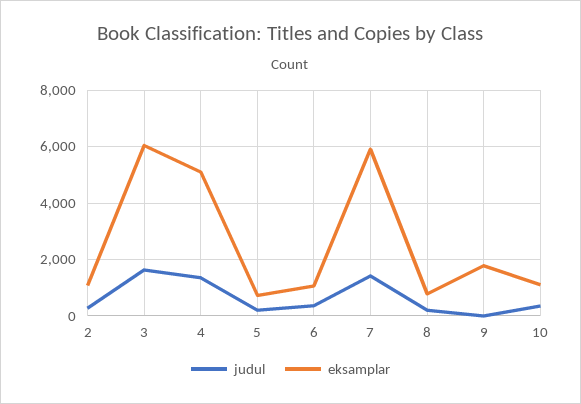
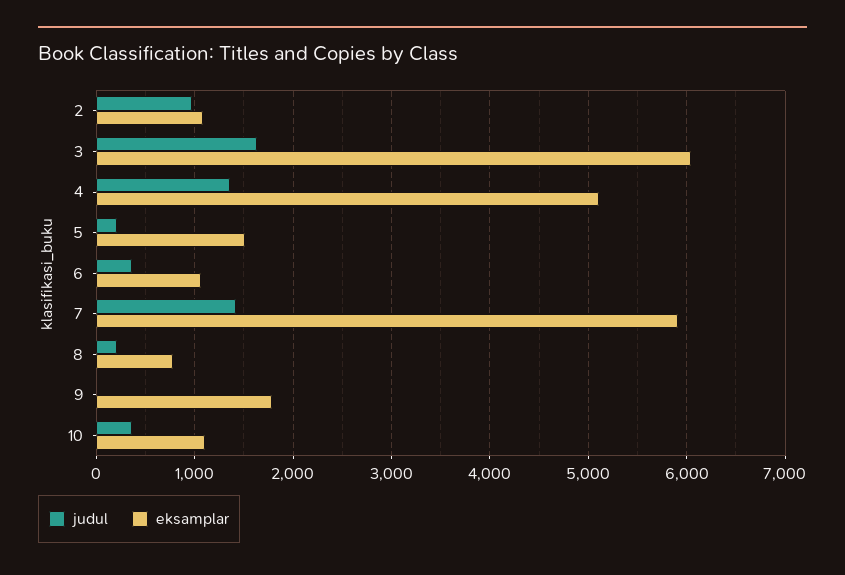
judul, 2: 250 -> 1000
eksamplar, 5: 750 -> 1500

